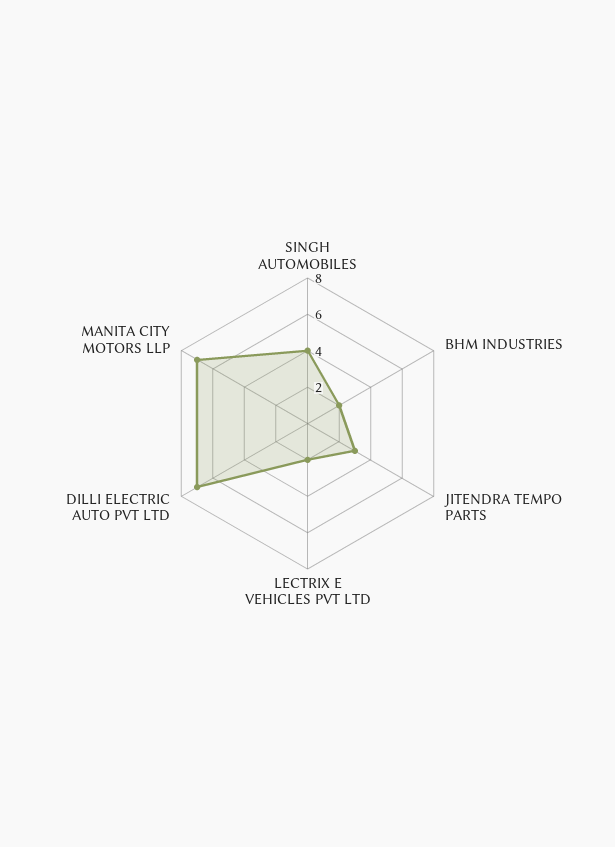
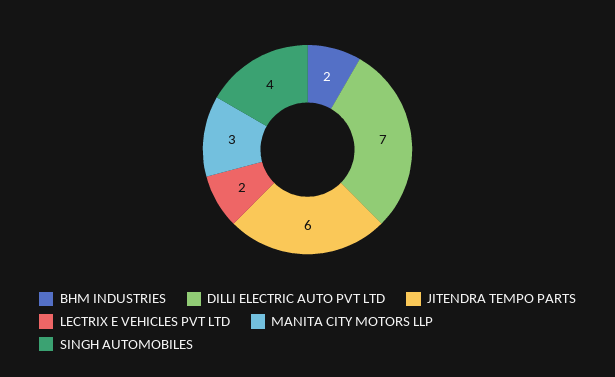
JITENDRA TEMPO PARTS: 3 -> 6
MANITA CITY MOTORS LLP: 7 -> 3

